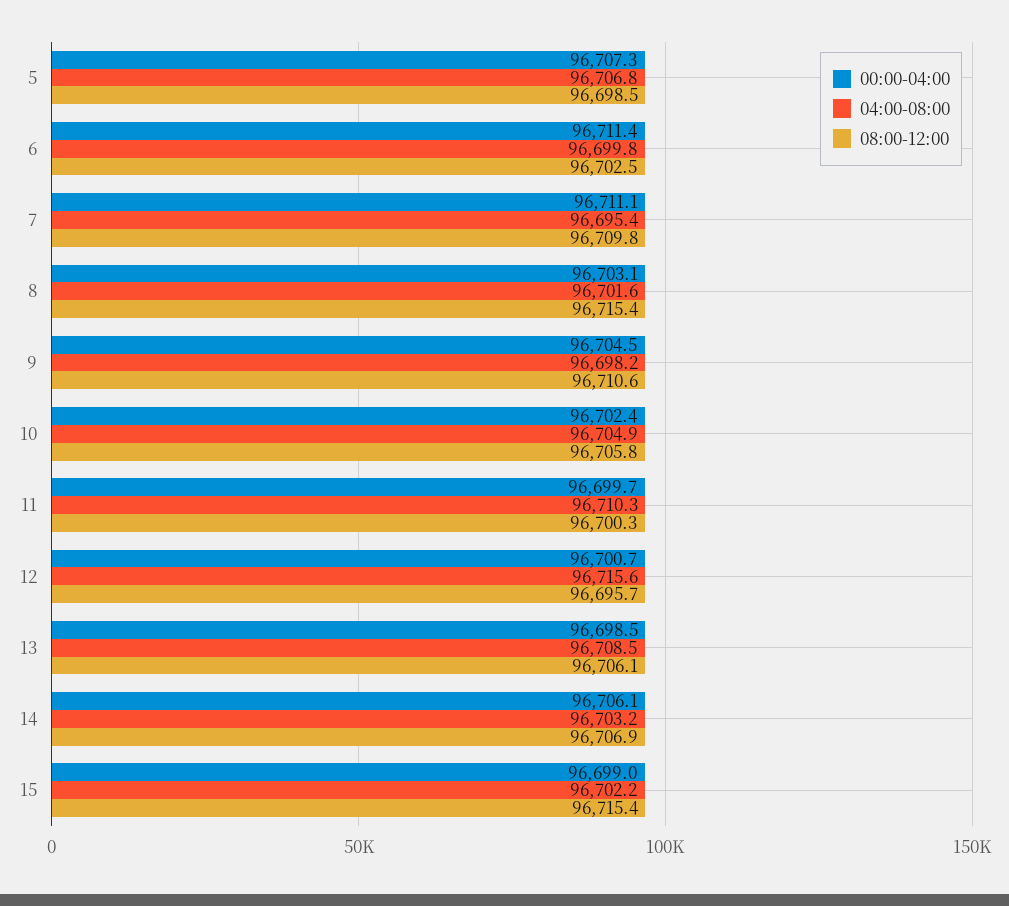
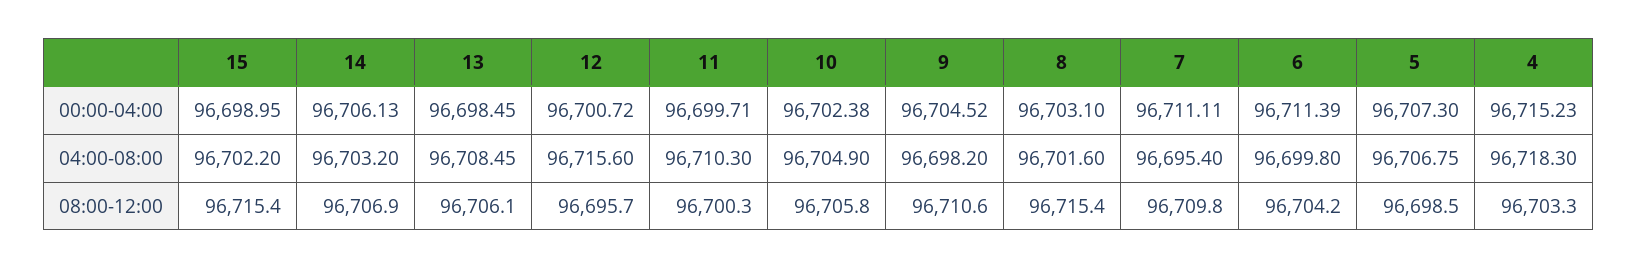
08:00-12:00, 6: 96702.5 -> 96704.2
00:00-04:00, 4: none -> 96715.23
04:00-08:00, 4: none -> 96718.3
08:00-12:00, 4: none -> 96703.3

